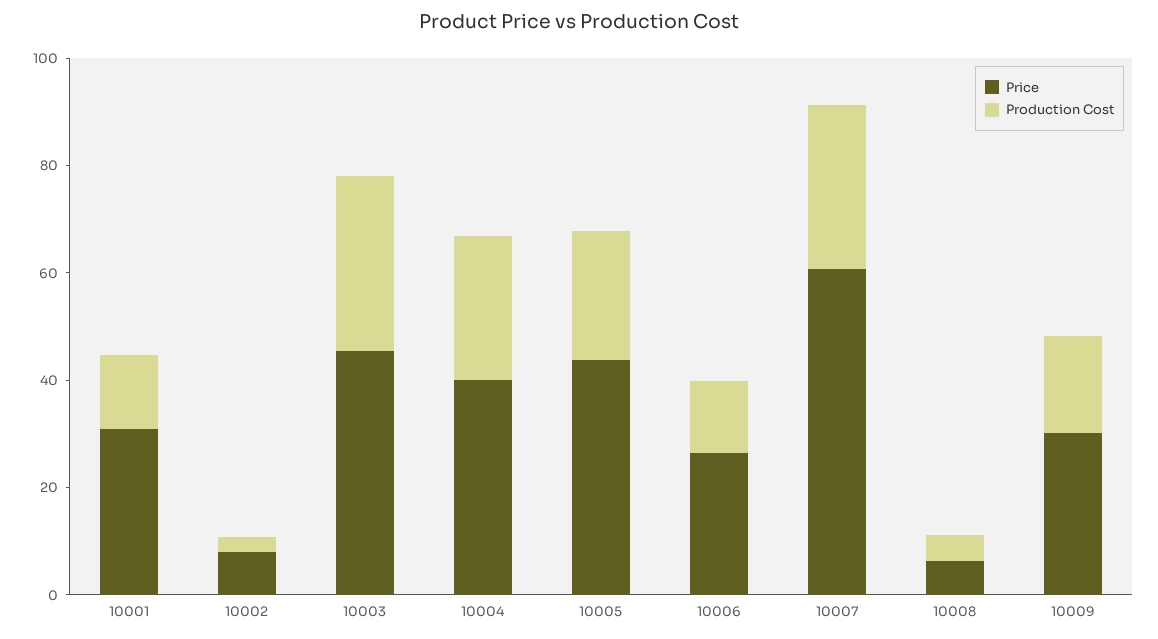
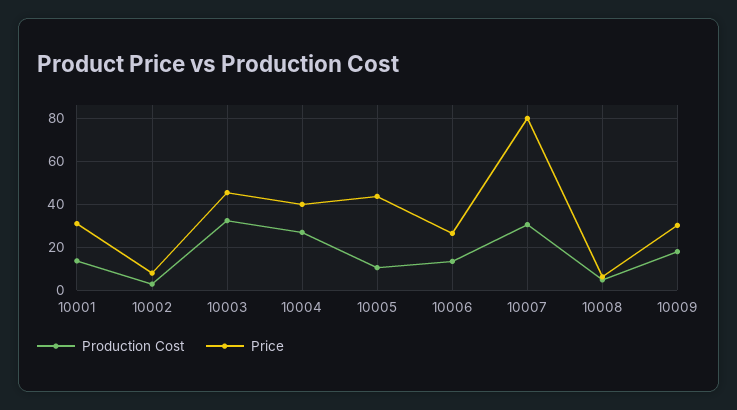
Production Cost, 10005: 25 -> 10
Price, 10007: 60 -> 80

